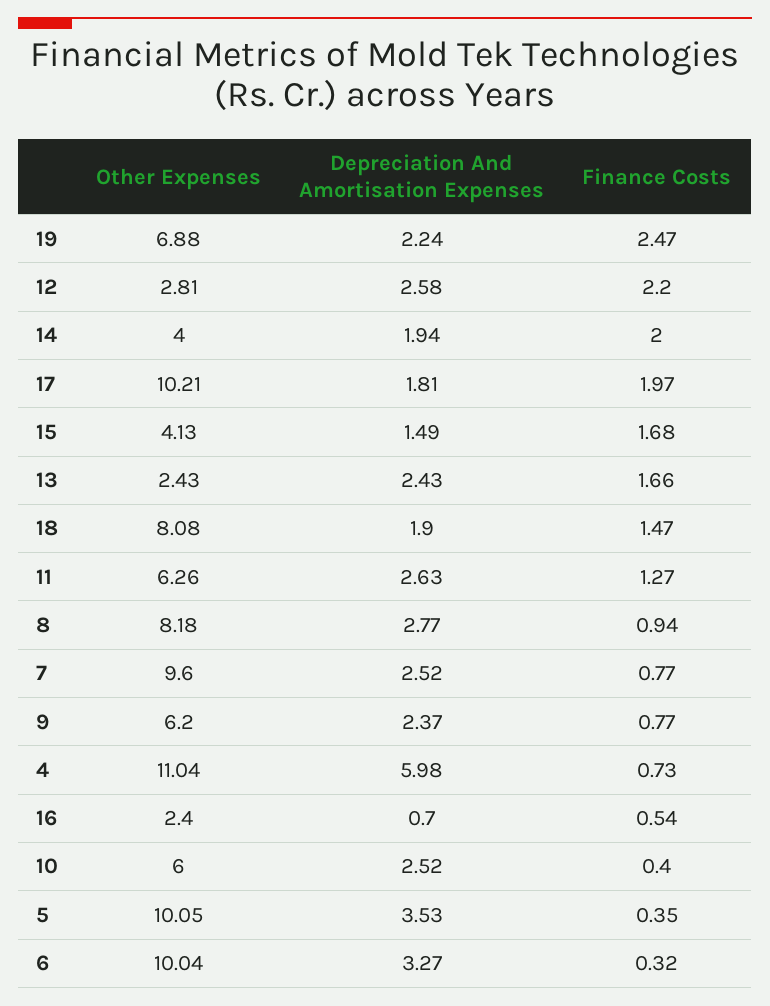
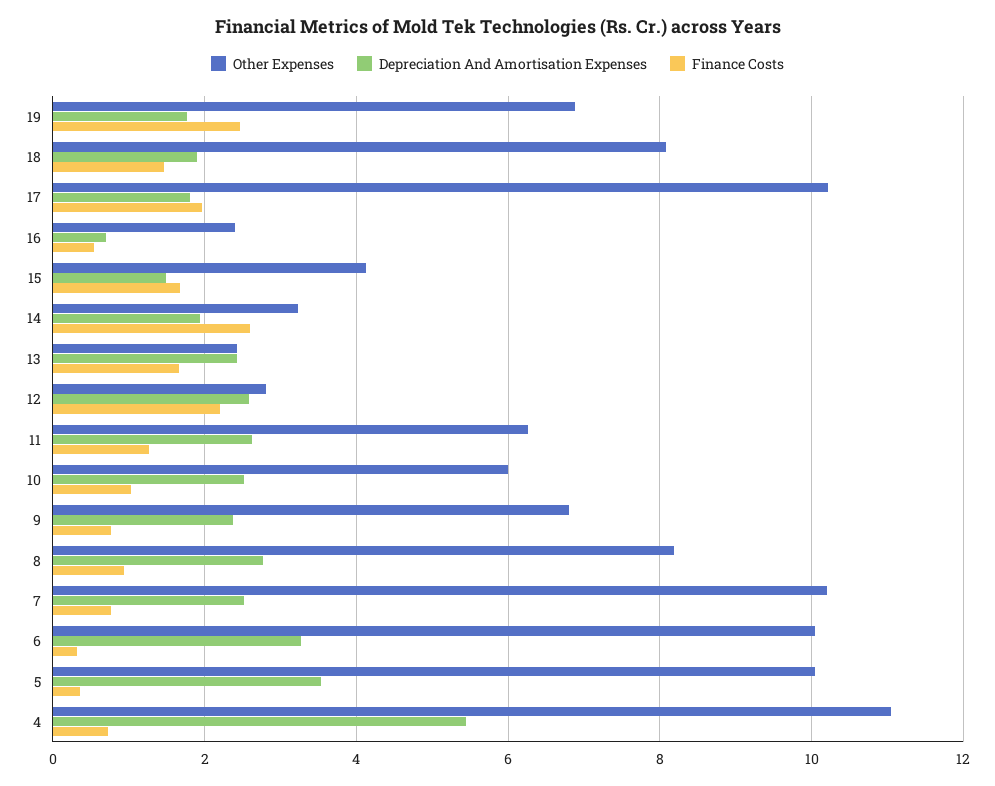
Depreciation And Amortisation Expenses, 19: 2.24 -> 1.8
Other Expenses, 14: 4 -> 3.2
Finance Costs, 14: 2 -> 2.6
Other Expenses, 7: 9.6 -> 10.2
Other Expenses, 9: 6.2 -> 6.8
Depreciation And Amortisation Expenses, 4: 5.98 -> 5.4
Finance Costs, 10: 0.4 -> 1

